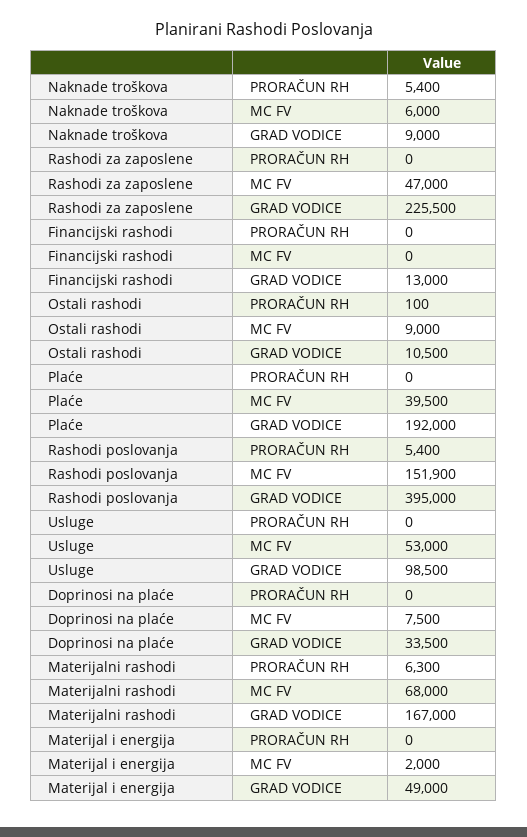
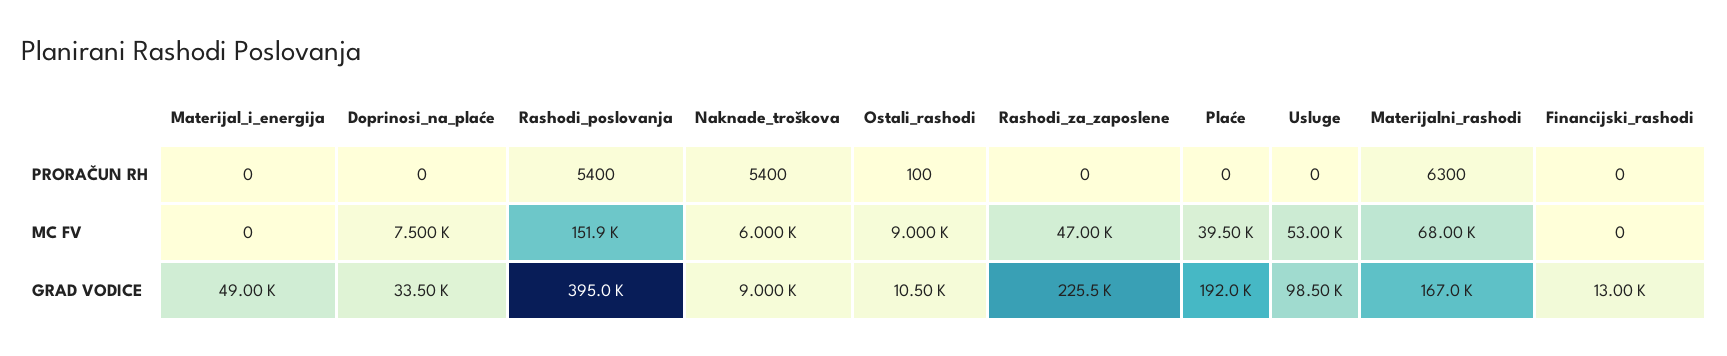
Materijal i energija, MC FV: 2000 -> 0

